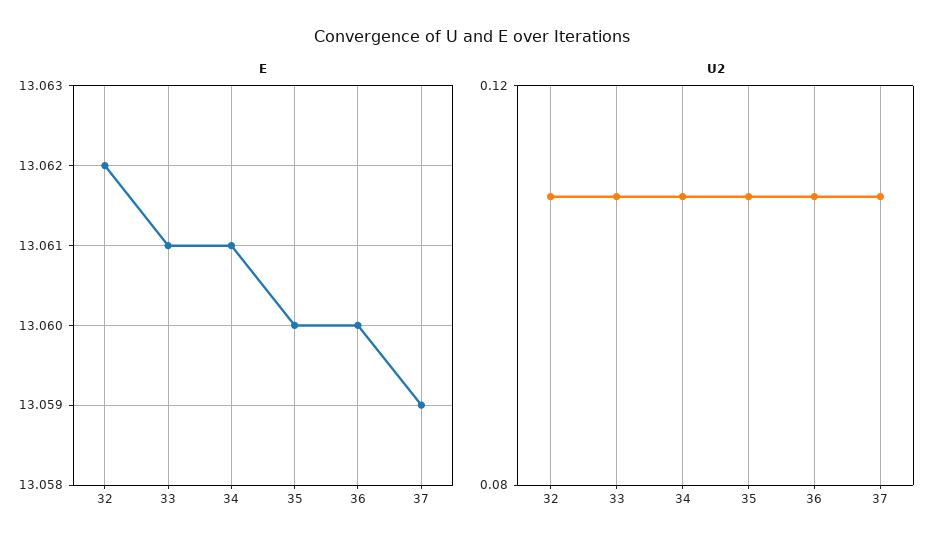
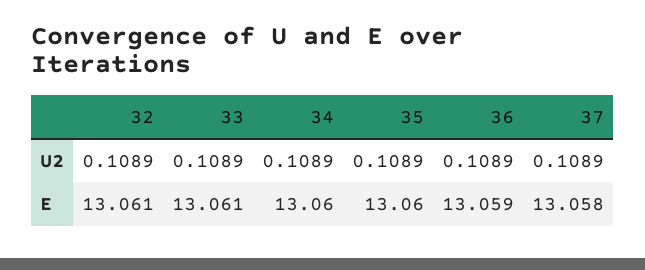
E, 32: 13.062 -> 13.061
E, 34: 13.061 -> 13.06
E, 36: 13.06 -> 13.059
E, 37: 13.059 -> 13.058

